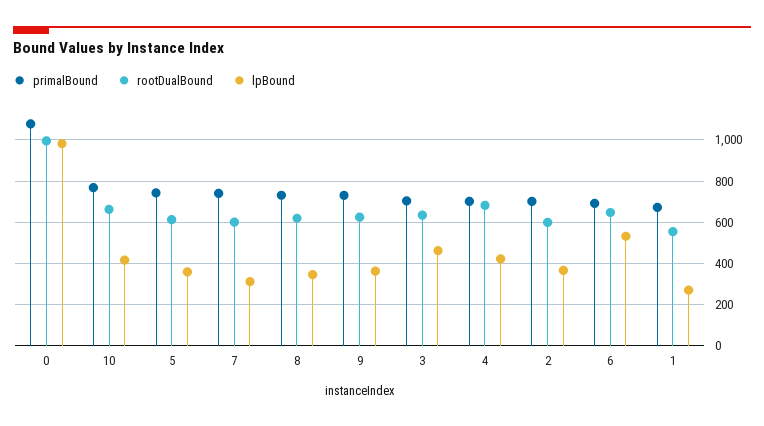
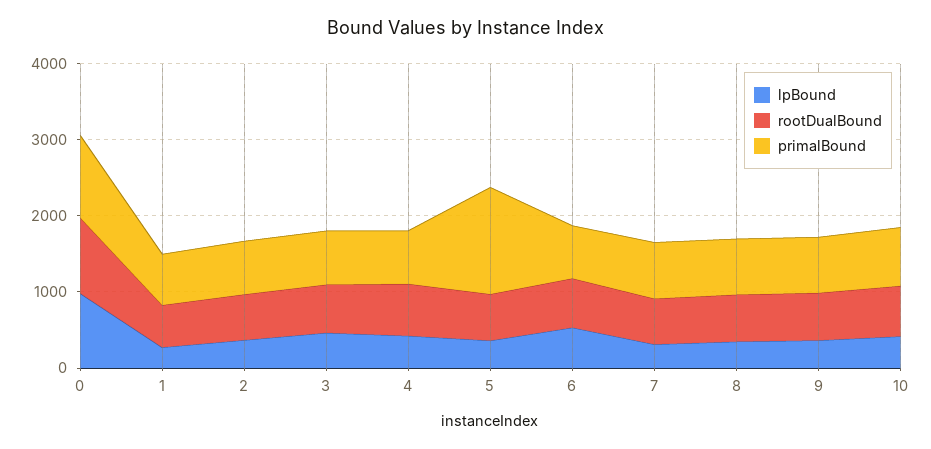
primalBound, 5: 750 -> 1400

